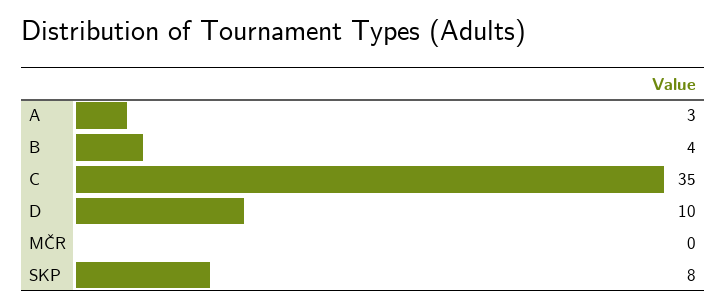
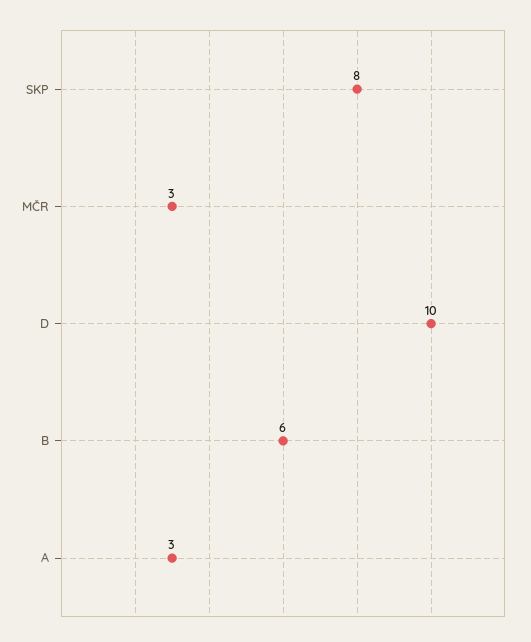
B: 4 -> 6
C: 35 -> none
MČR: 0 -> 3

